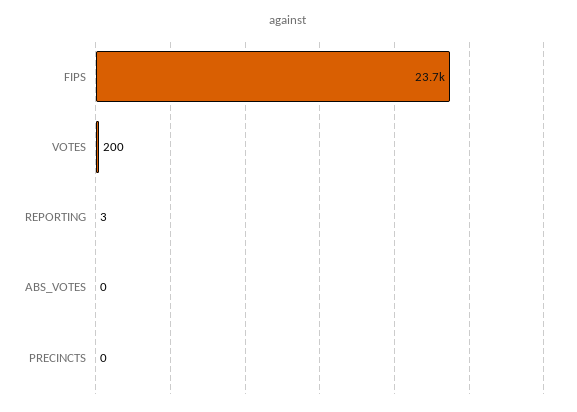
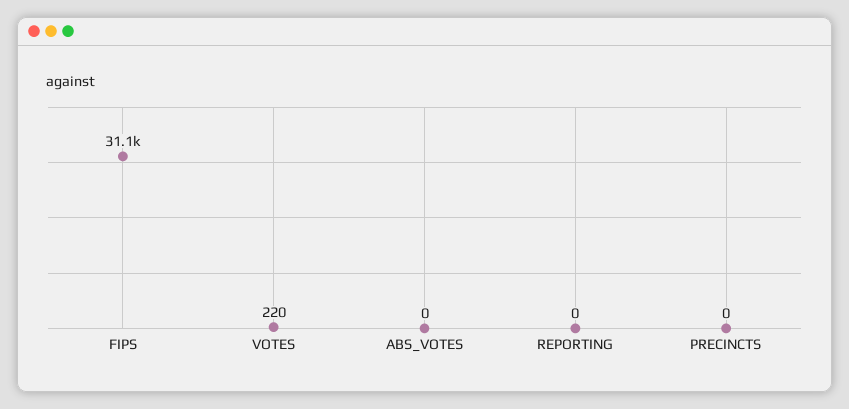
FIPS: 23700 -> 31100
VOTES: 200 -> 220
REPORTING: 3 -> 0

